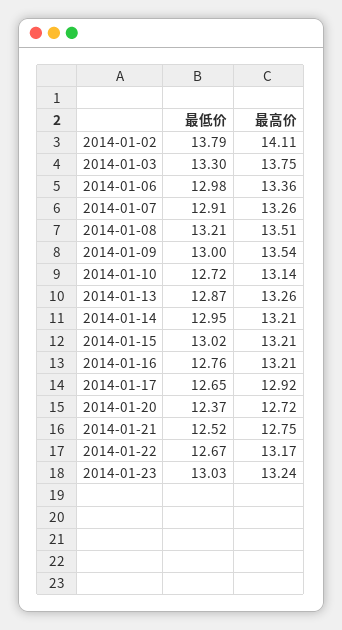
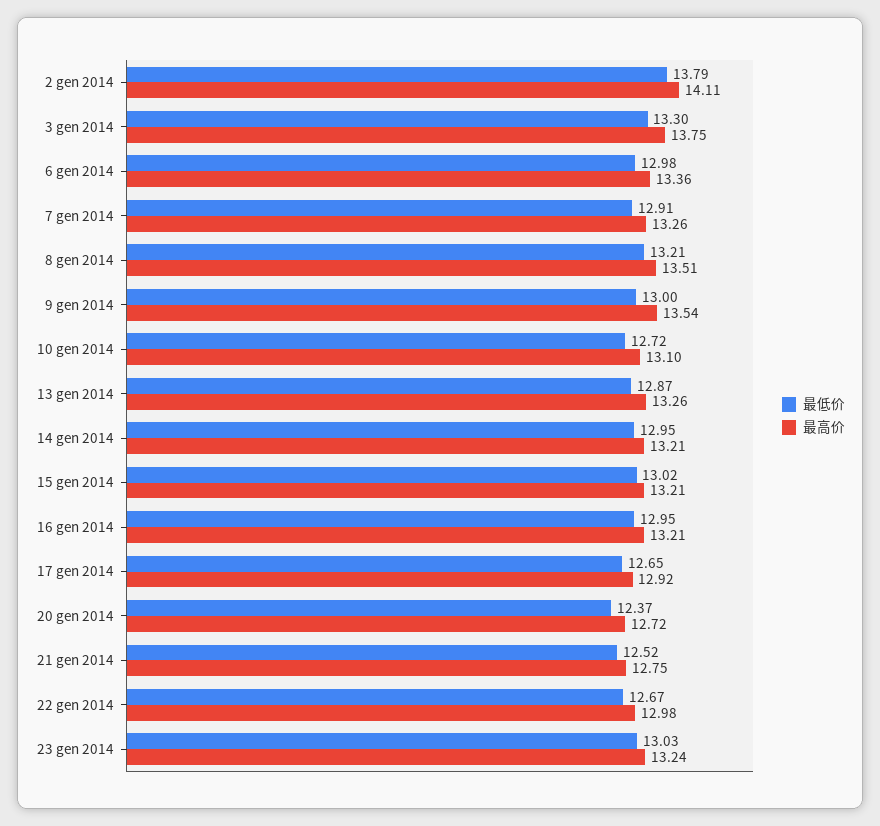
最高价, 2014-01-10: 13.14 -> 13.1
最低价, 2014-01-16: 12.76 -> 12.95
最高价, 2014-01-22: 13.17 -> 12.98

